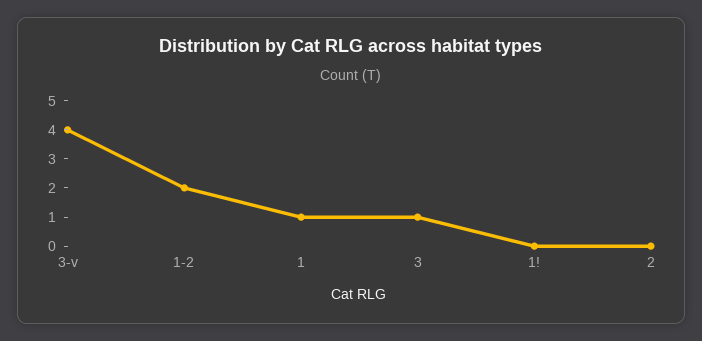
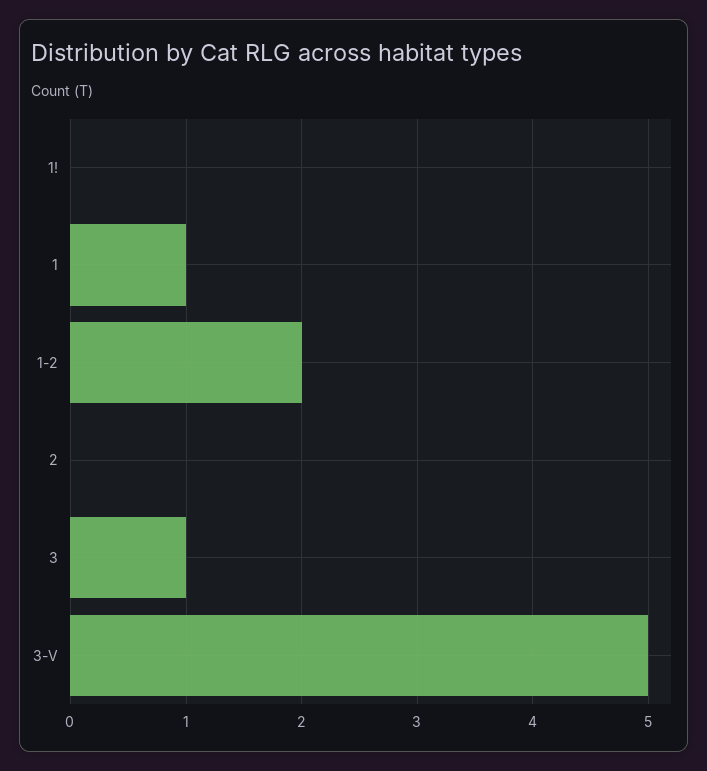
3-v: 4 -> 5

